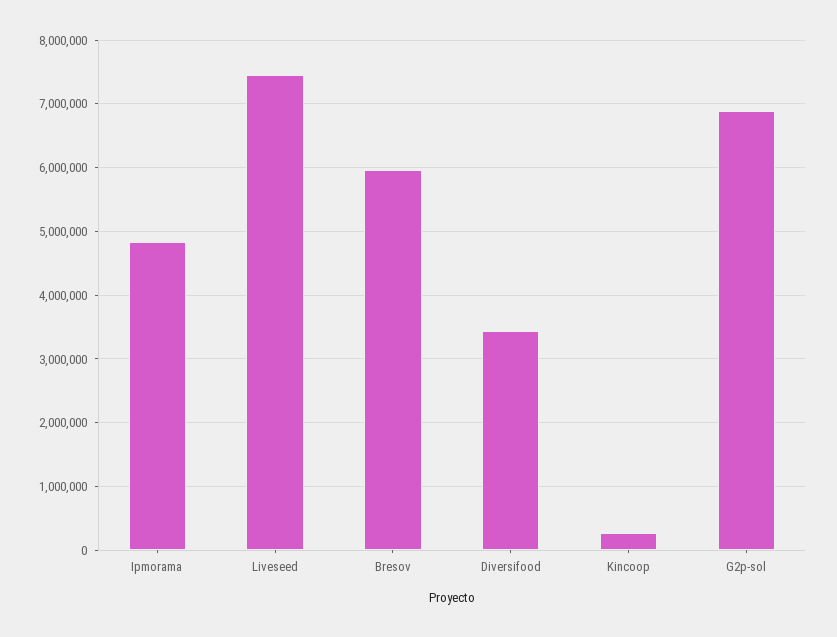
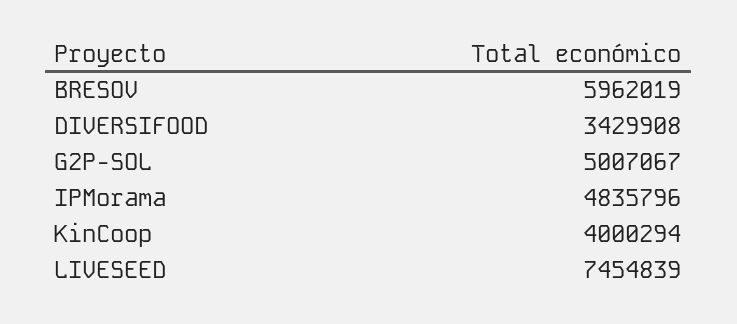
Kincoop: 300000 -> 4000294
G2p-sol: 6900000 -> 5007067

